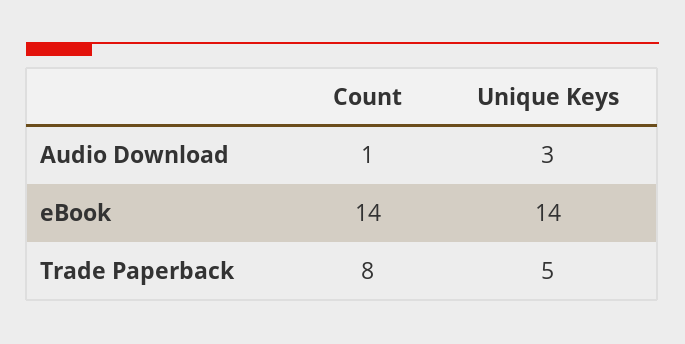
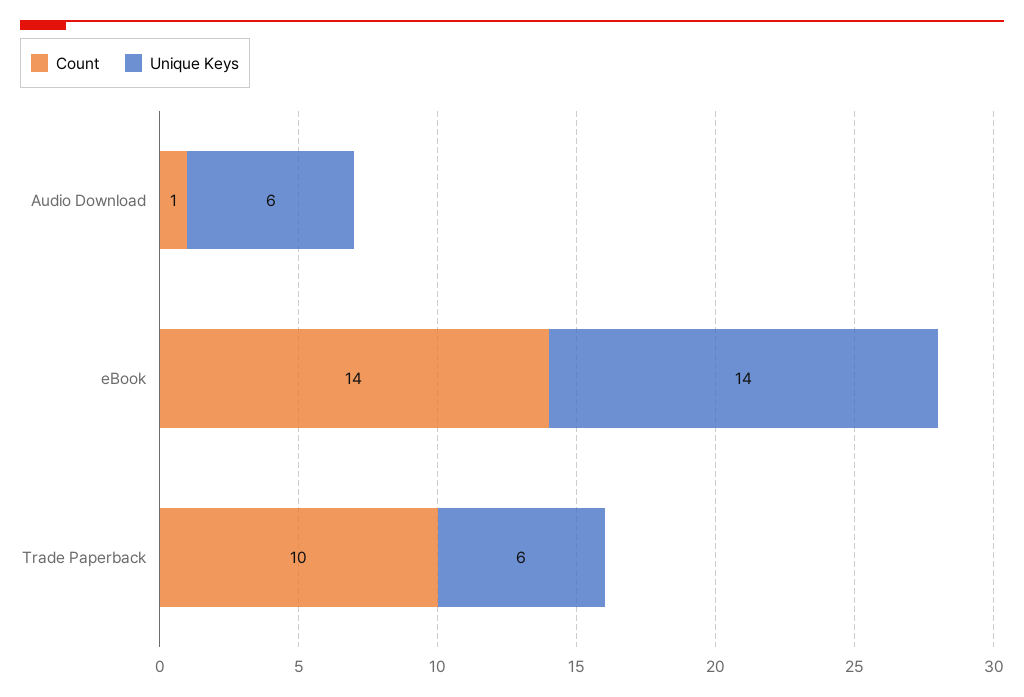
Unique Keys, Audio Download: 3 -> 6
Count, Trade Paperback: 8 -> 10
Unique Keys, Trade Paperback: 5 -> 6

